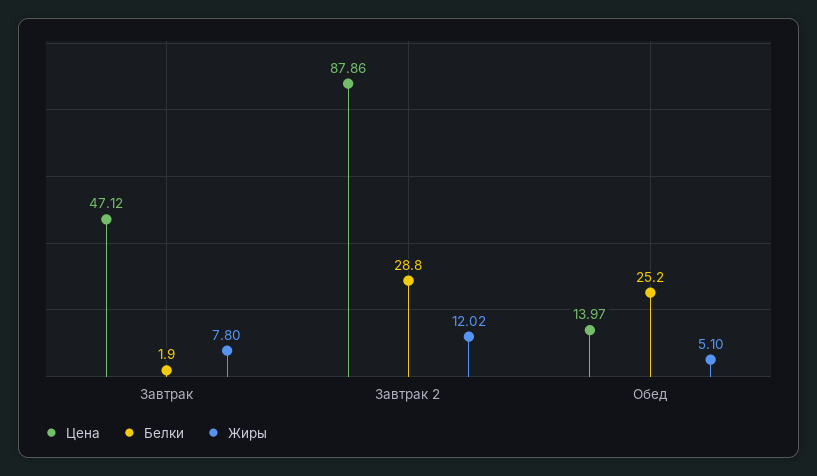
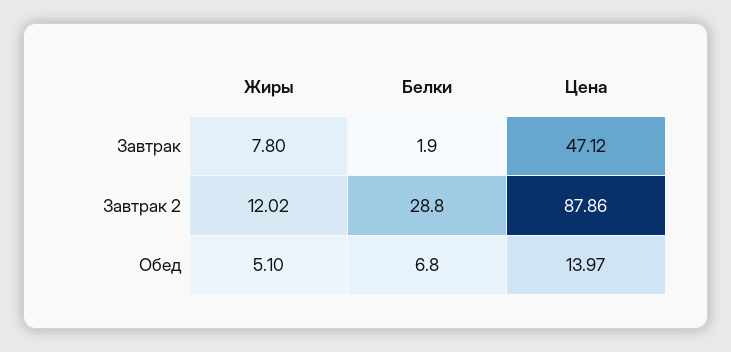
Белки, Обед: 25.2 -> 6.8

